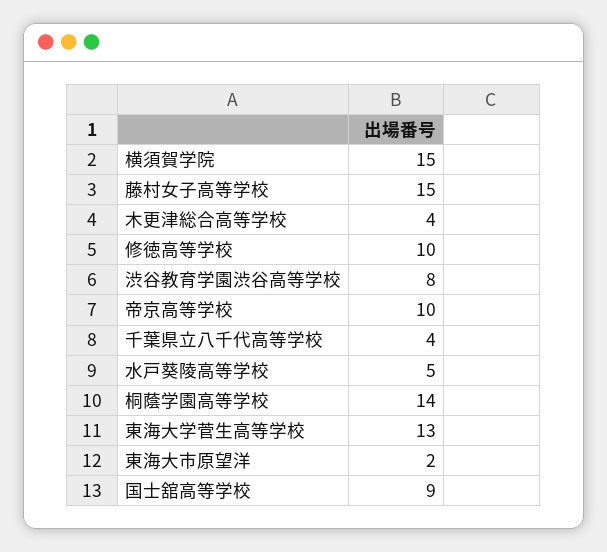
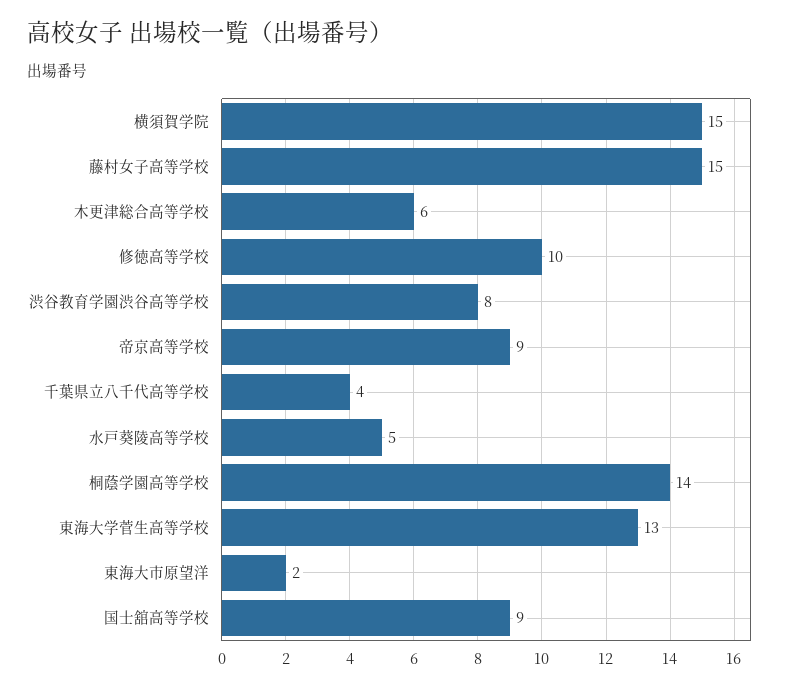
木更津総合高等学校: 4 -> 6
帝京高等学校: 10 -> 9

